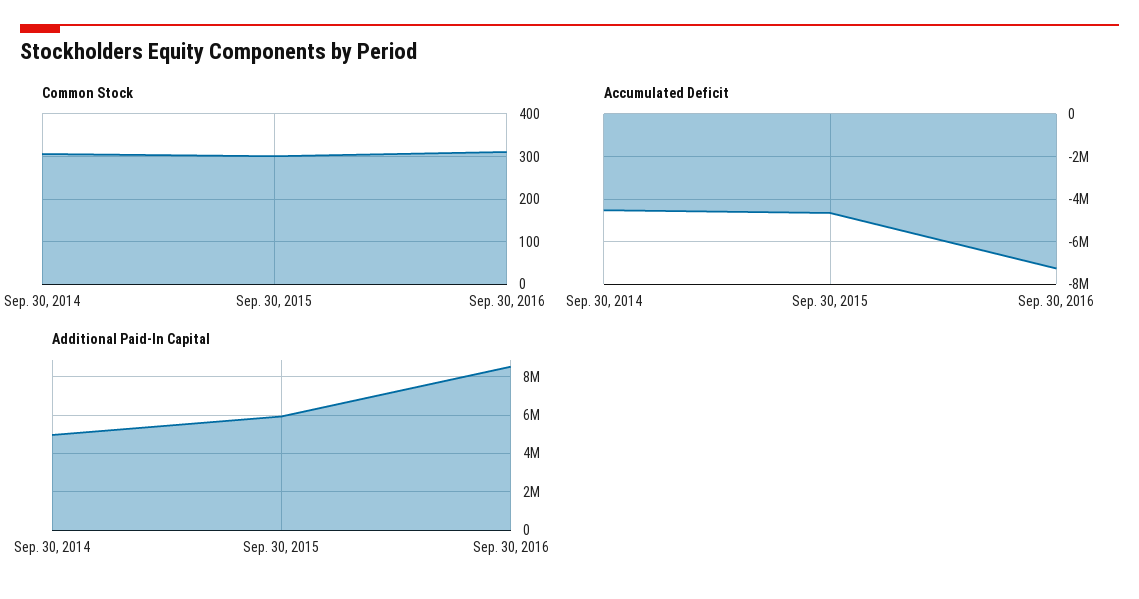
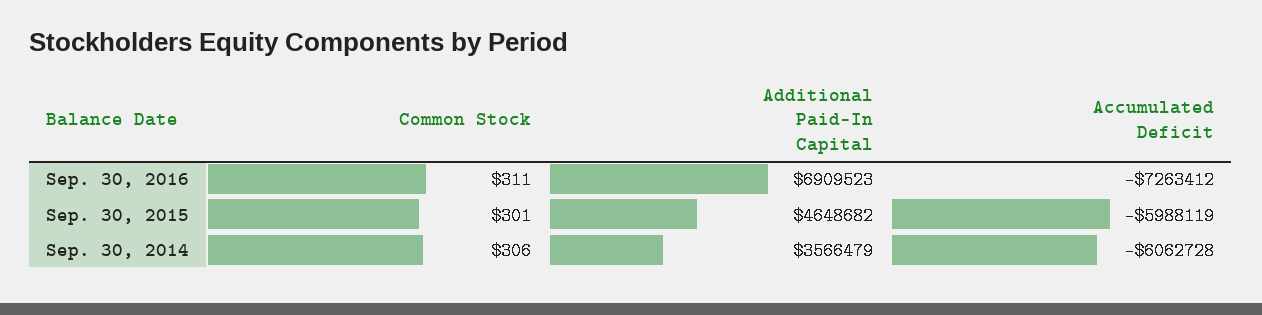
Accumulated Deficit, Sep. 30, 2014: -4500000 -> -6062728
Accumulated Deficit, Sep. 30, 2015: -4500000 -> -5988119
Additional Paid-In Capital, Sep. 30, 2014: 5000000 -> 3566479
Additional Paid-In Capital, Sep. 30, 2015: 6000000 -> 4648682
Additional Paid-In Capital, Sep. 30, 2016: 8500000 -> 6909523

